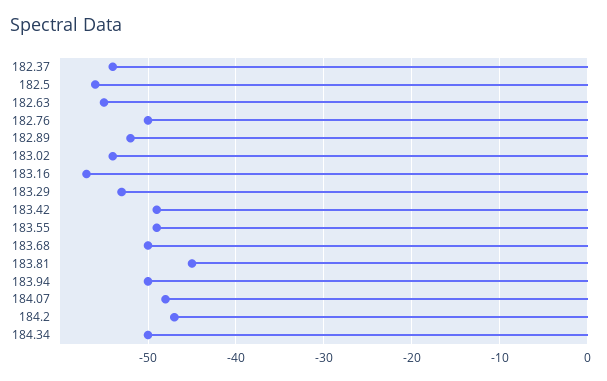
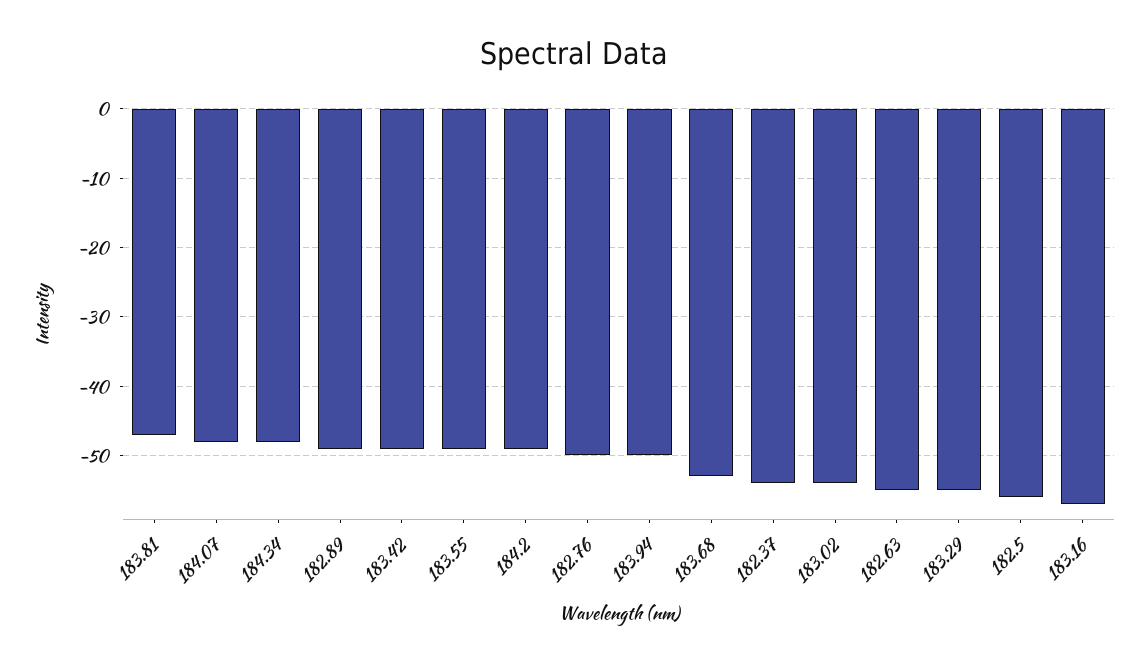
182.89: -52 -> -49
183.29: -53 -> -55
183.68: -50 -> -53
183.81: -45 -> -47
184.2: -47 -> -49
184.34: -50 -> -48

